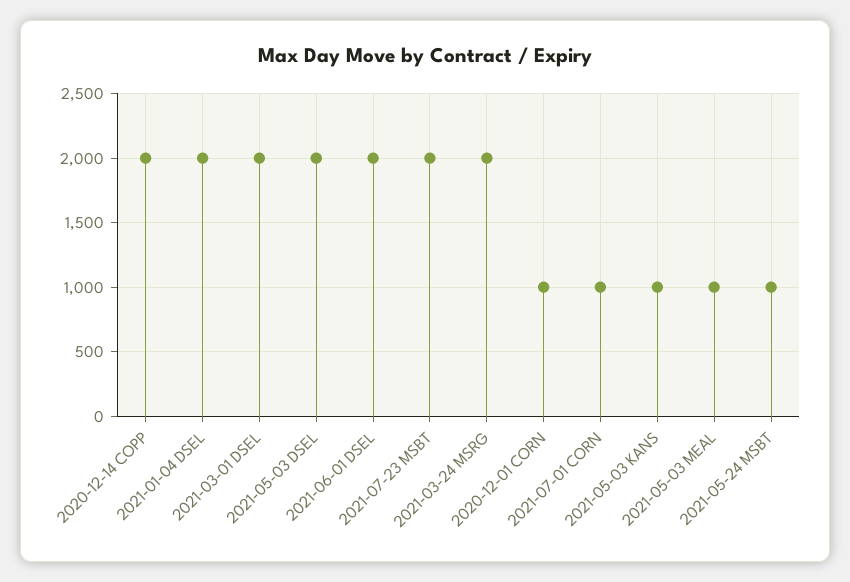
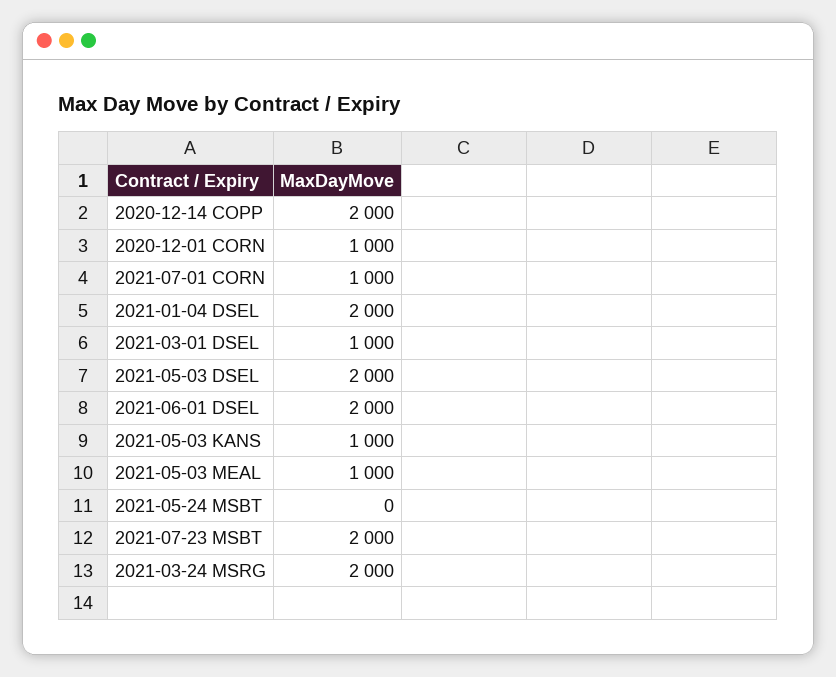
2021-03-01 DSEL: 2000 -> 1000
2021-05-24 MSBT: 1000 -> 0

